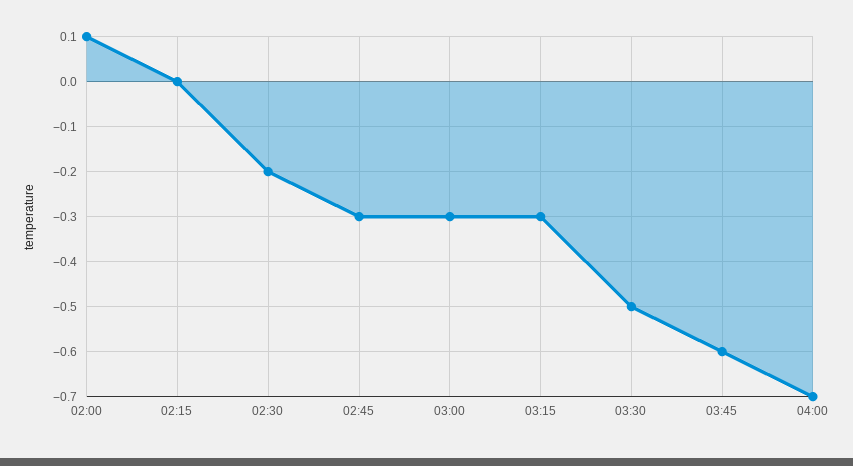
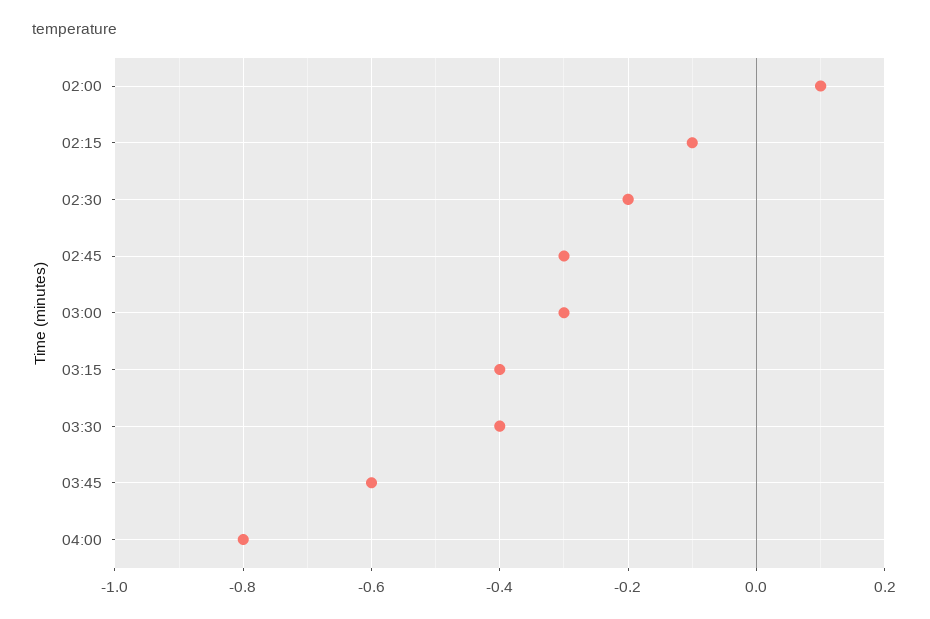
02:15: 0 -> -0.1
03:15: -0.3 -> -0.4
03:30: -0.5 -> -0.4
04:00: -0.7 -> -0.8

